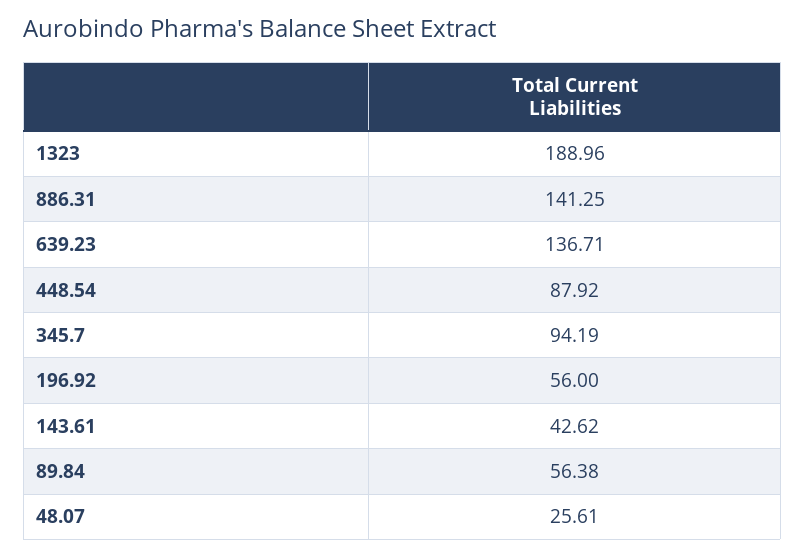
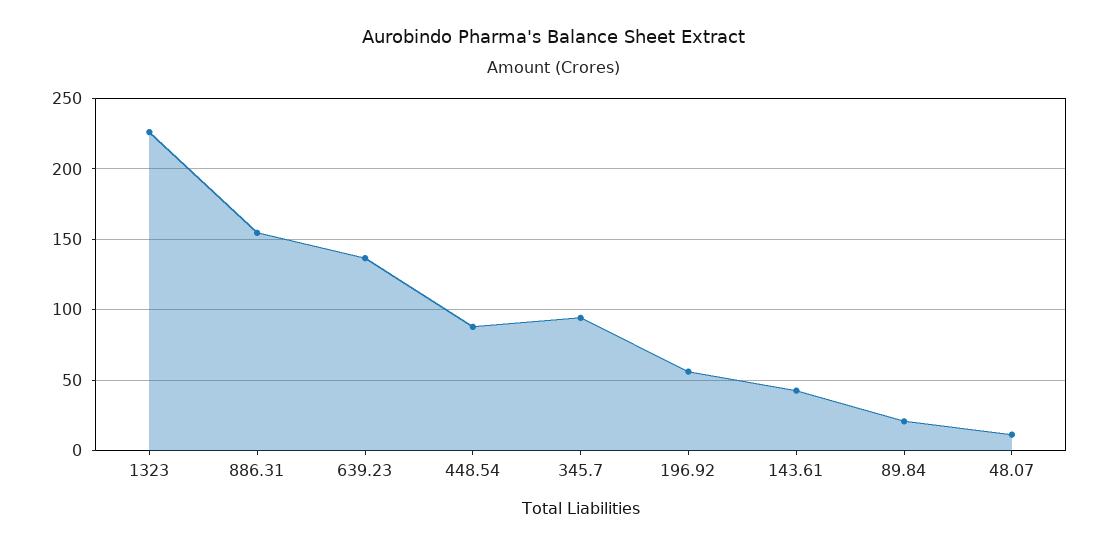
1323: 188.96 -> 225
886.31: 141.25 -> 155
89.84: 56.38 -> 20
48.07: 25.61 -> 10

